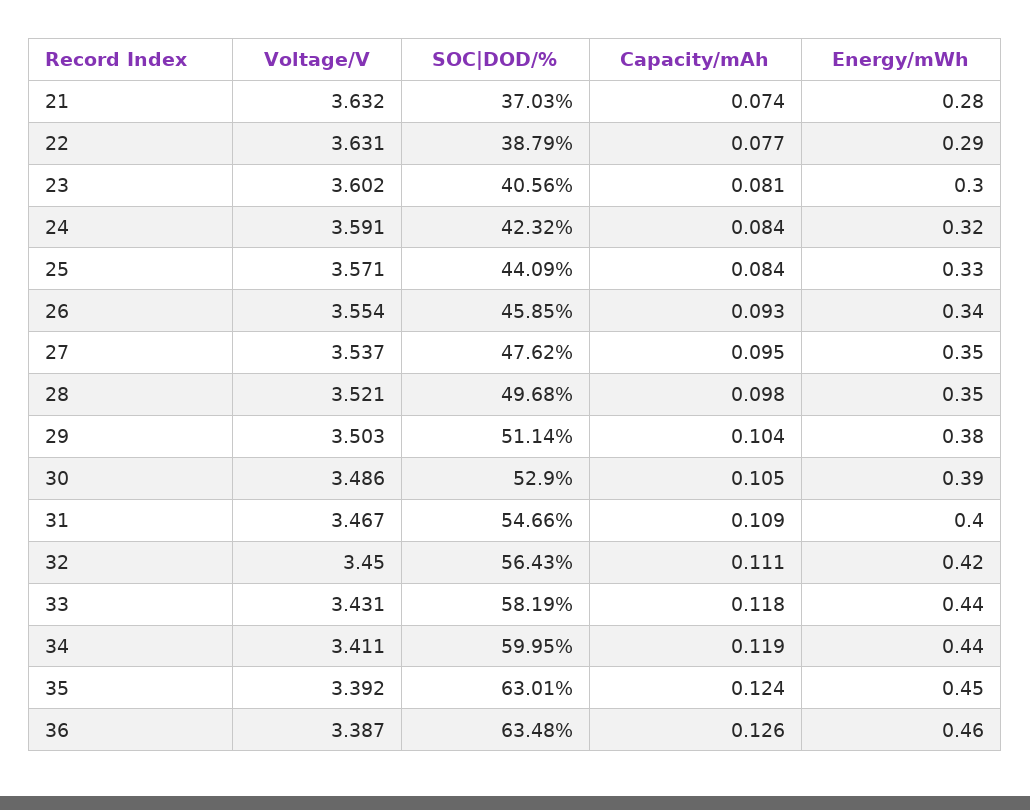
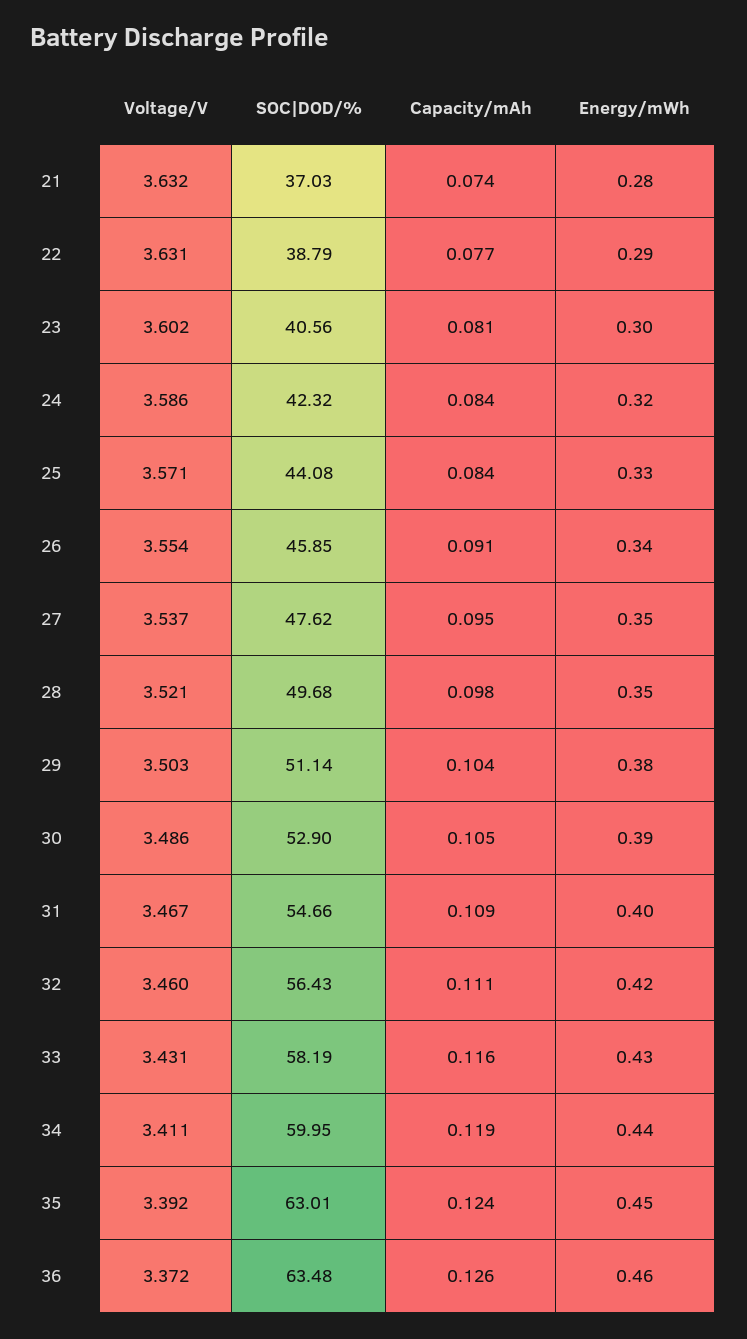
Voltage/V, 24: 3.591 -> 3.586
SOC|DOD/%, 25: 44.09 -> 44.08
Capacity/mAh, 26: 0.093 -> 0.091
Voltage/V, 32: 3.45 -> 3.46
Capacity/mAh, 33: 0.118 -> 0.116
Energy/mWh, 33: 0.44 -> 0.43
Voltage/V, 36: 3.387 -> 3.372

